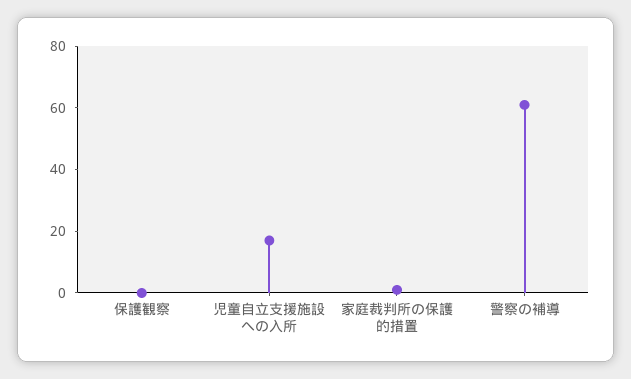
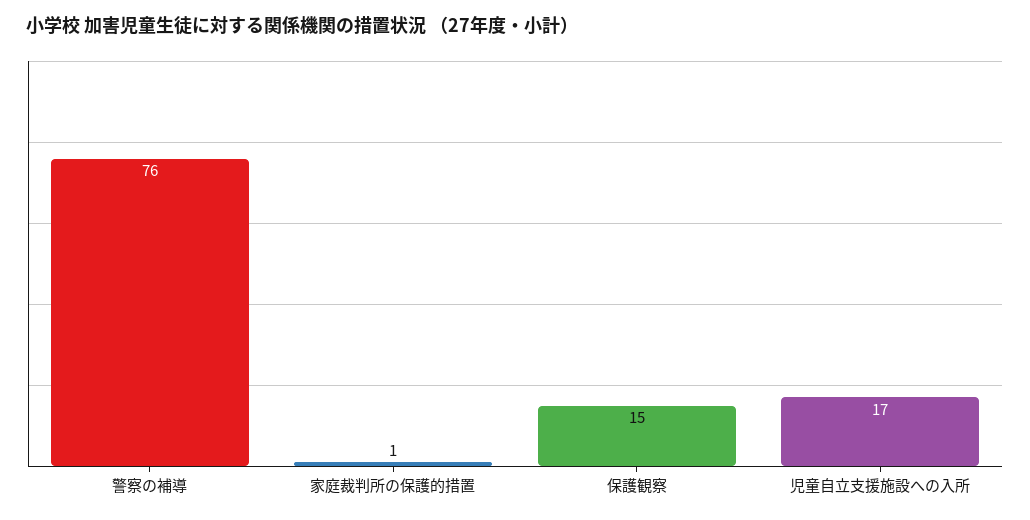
保護観察: 0 -> 15
警察の補導: 60 -> 76

